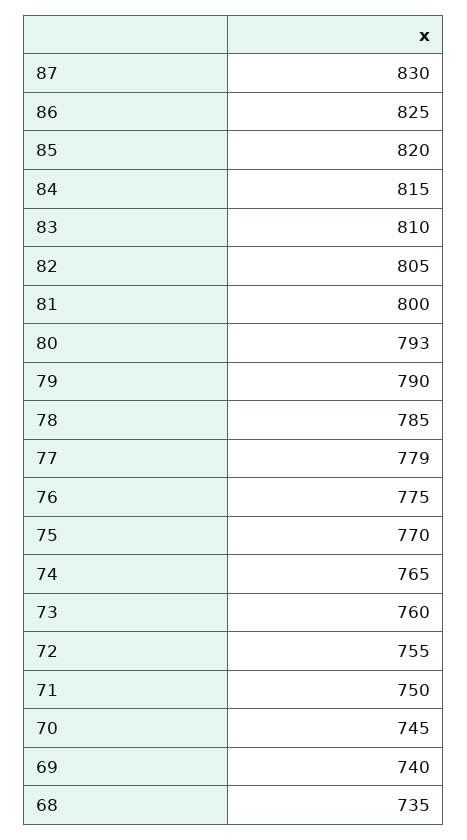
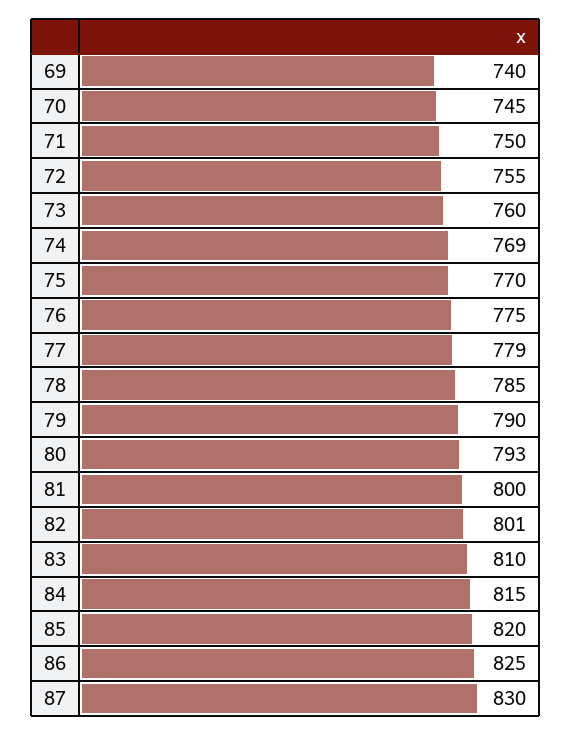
82: 805 -> 801
74: 765 -> 769
68: 735 -> none

